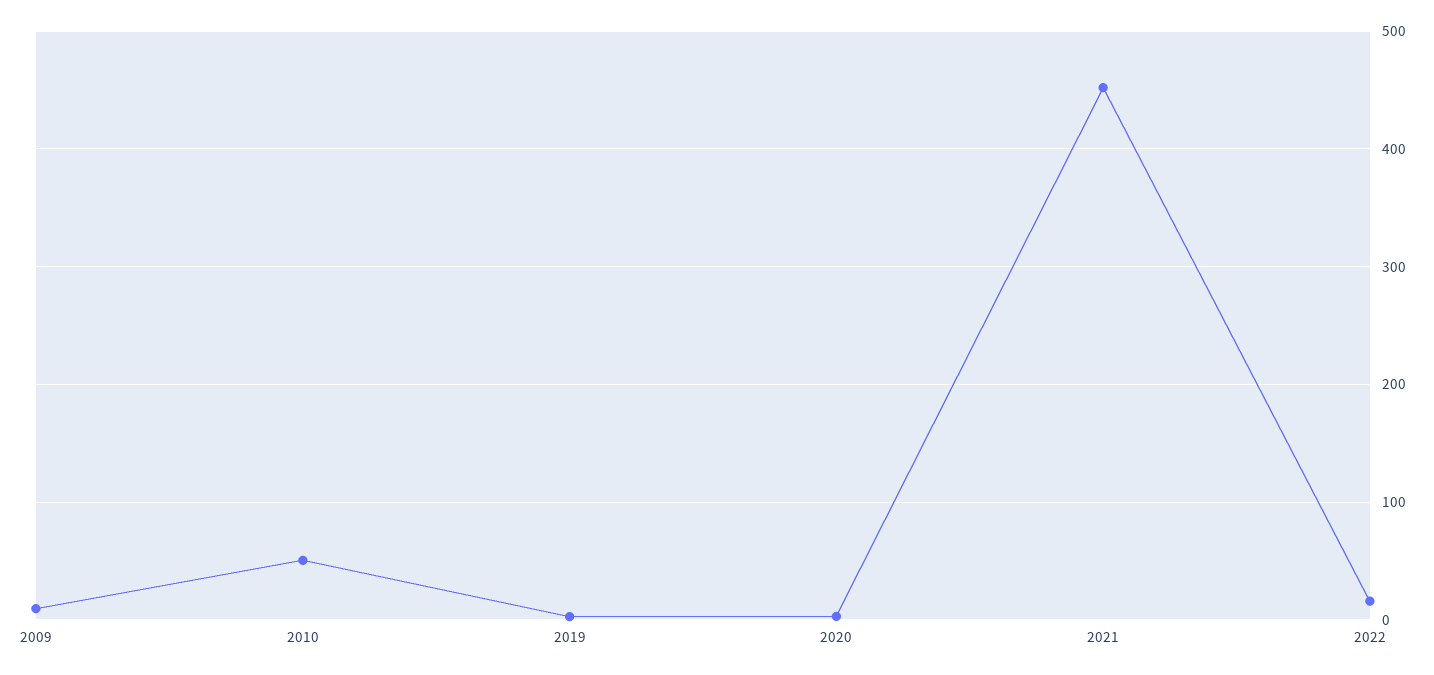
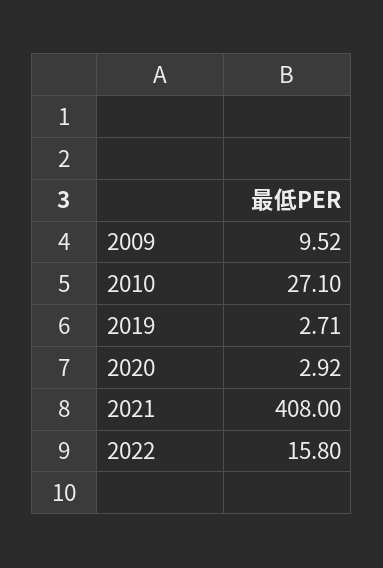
2010: 50 -> 27.1
2021: 450 -> 408

